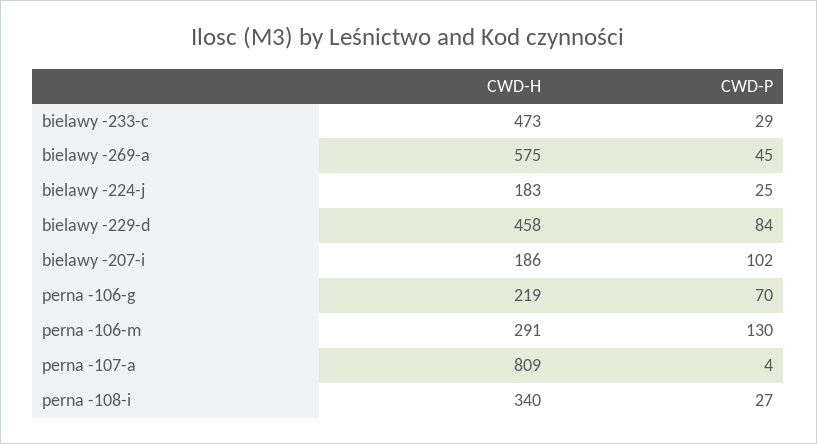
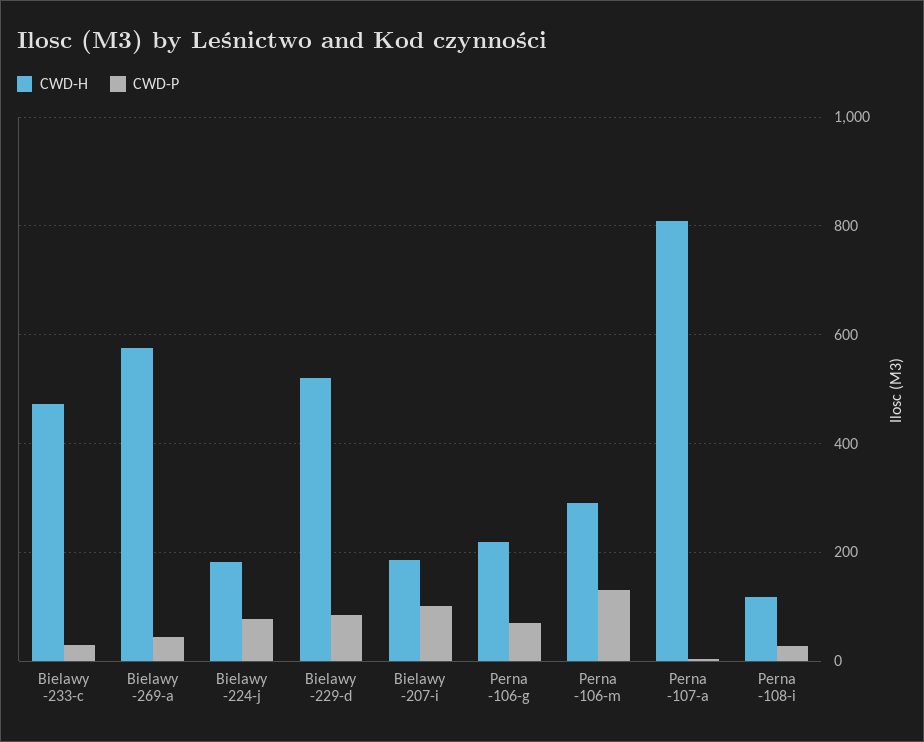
CWD-P, bielawy -224-j: 25 -> 80
CWD-H, bielawy -229-d: 458 -> 520
CWD-H, perna -108-i: 340 -> 120

